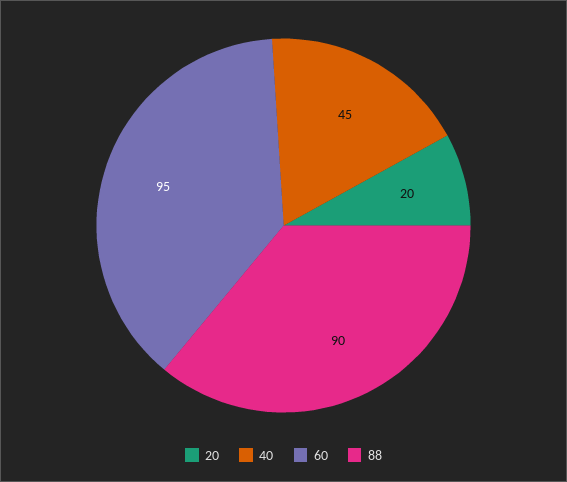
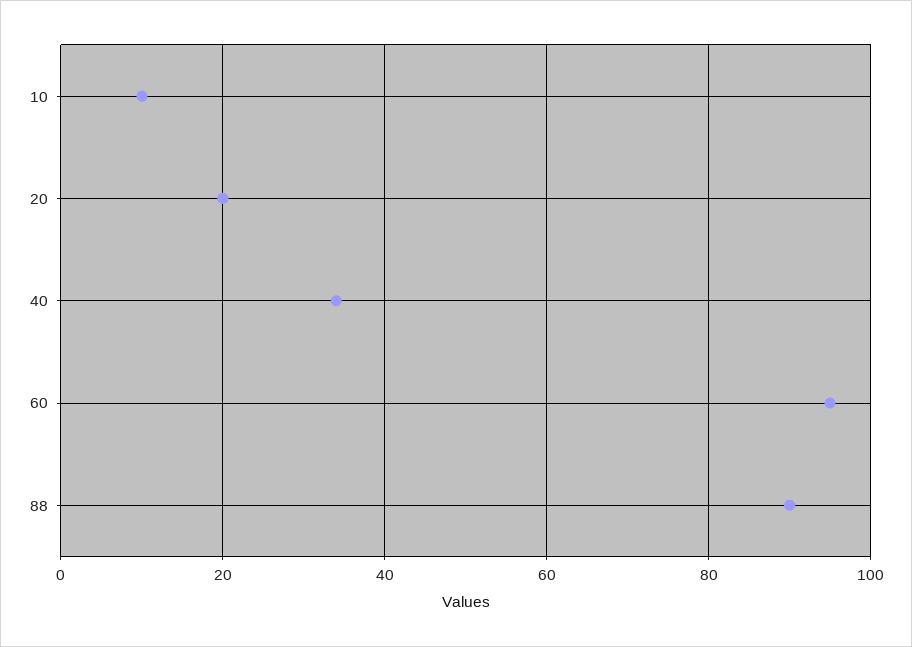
40: 45 -> 35
10: none -> 10

